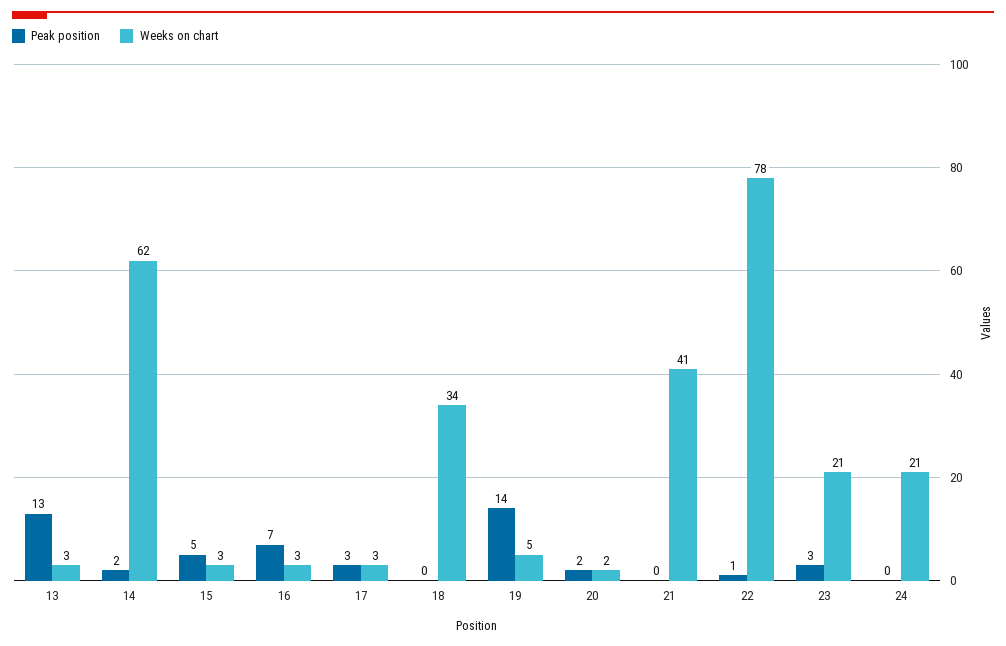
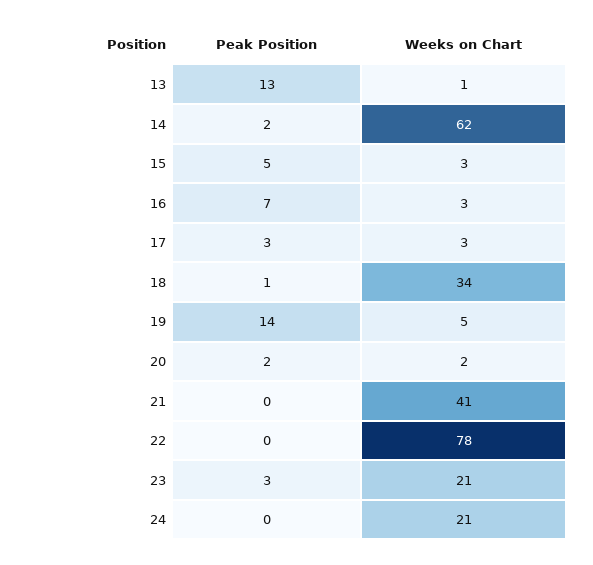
Weeks on chart, 13: 3 -> 1
Peak position, 18: 0 -> 1
Peak position, 22: 1 -> 0

